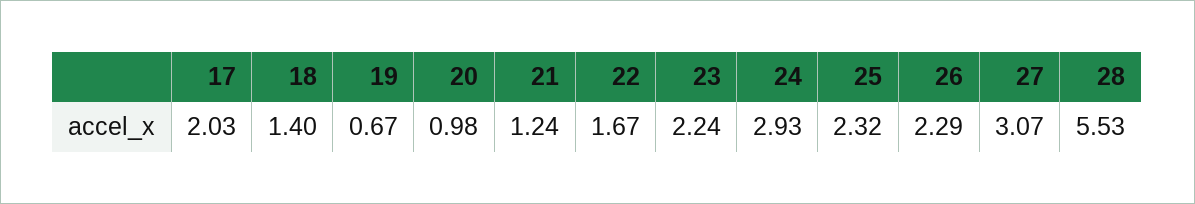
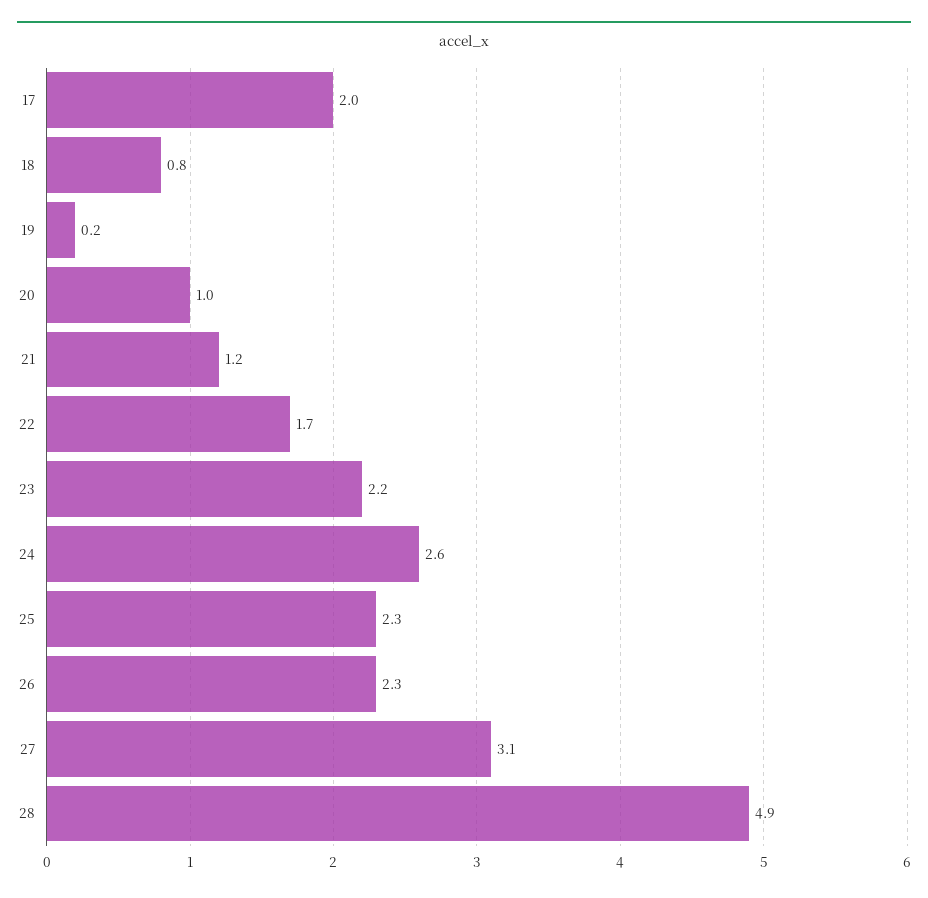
18: 1.4 -> 0.8
19: 0.67 -> 0.2
24: 2.93 -> 2.6
28: 5.53 -> 4.9

